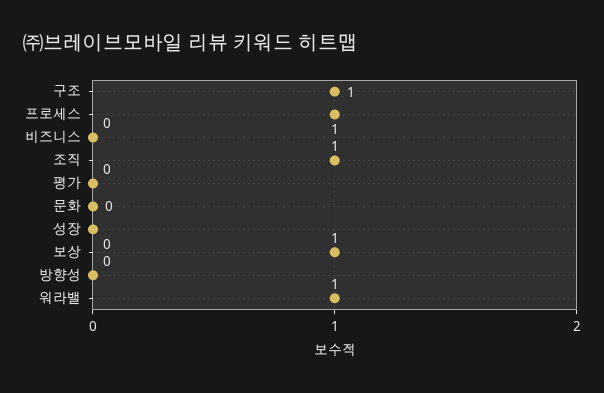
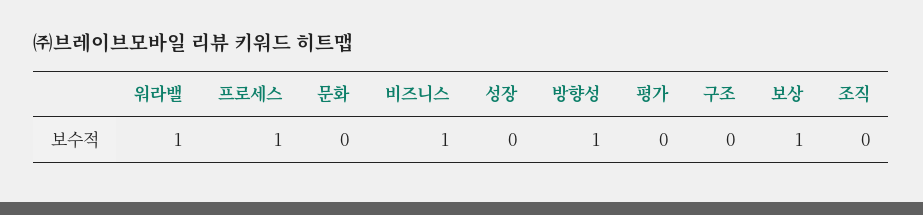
구조: 1 -> 0
비즈니스: 0 -> 1
조직: 1 -> 0
방향성: 0 -> 1

